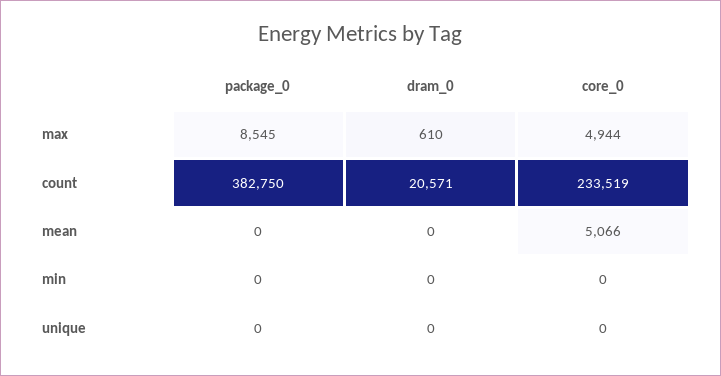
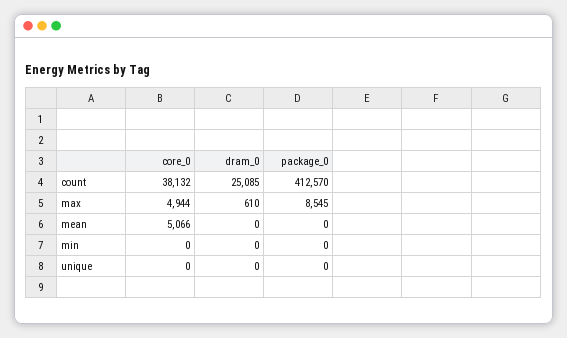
package_0, count: 382750 -> 412570
dram_0, count: 20571 -> 25085
core_0, count: 233519 -> 38132

